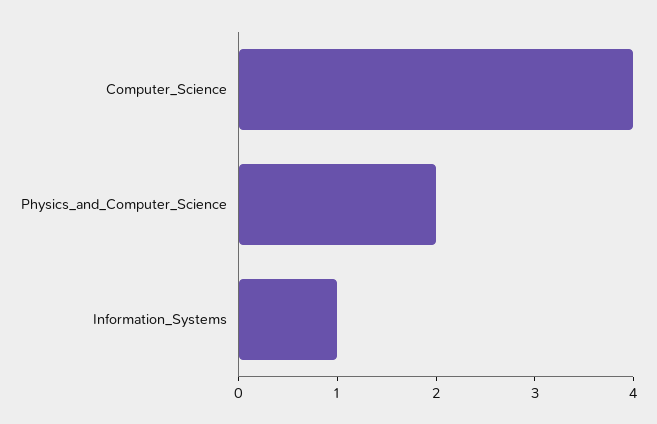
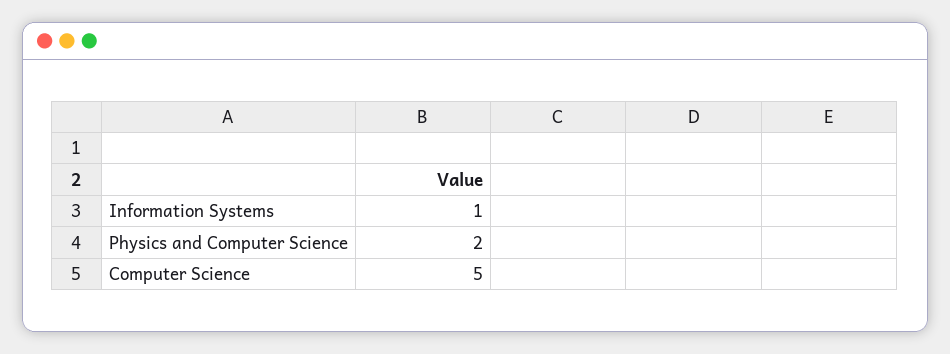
Computer_Science: 4 -> 5

